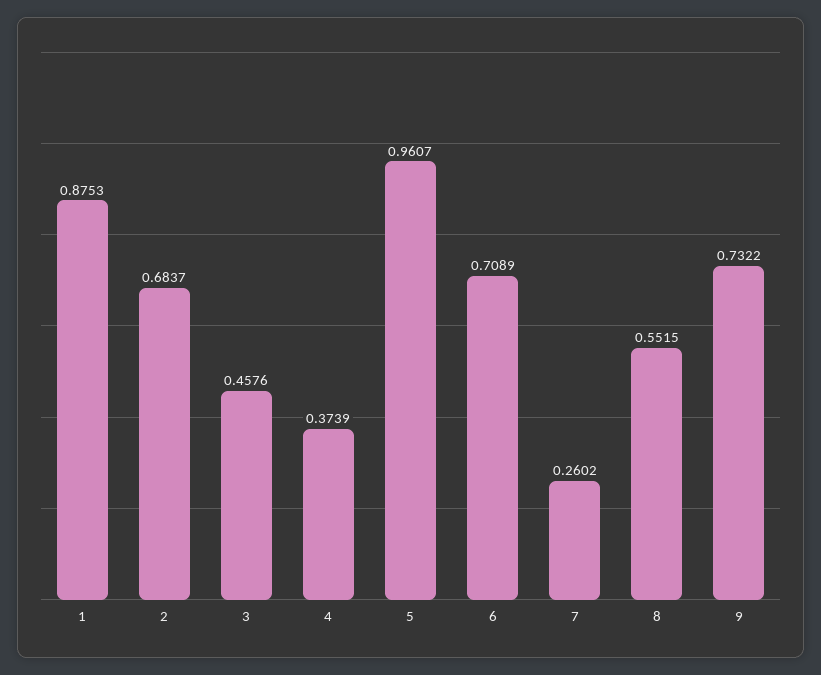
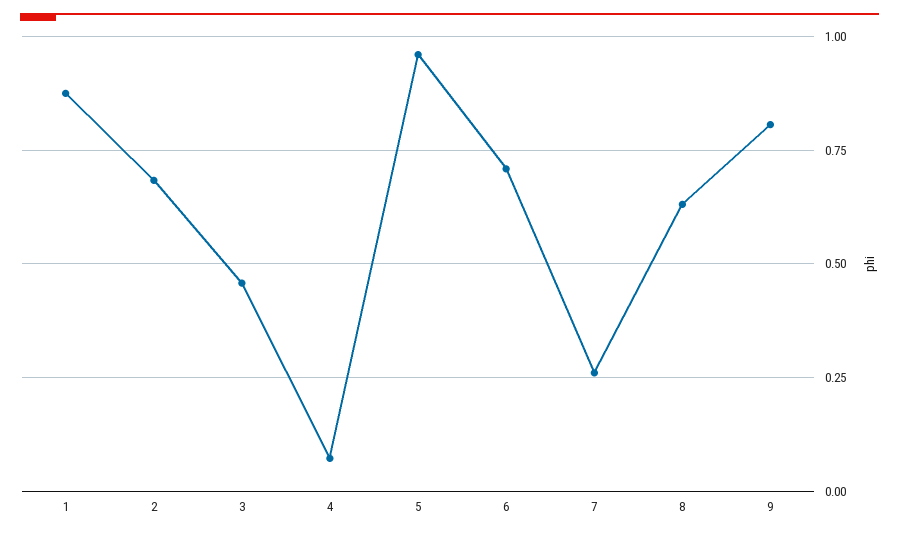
4: 0.3739 -> 0.075
8: 0.5515 -> 0.625
9: 0.7322 -> 0.8

